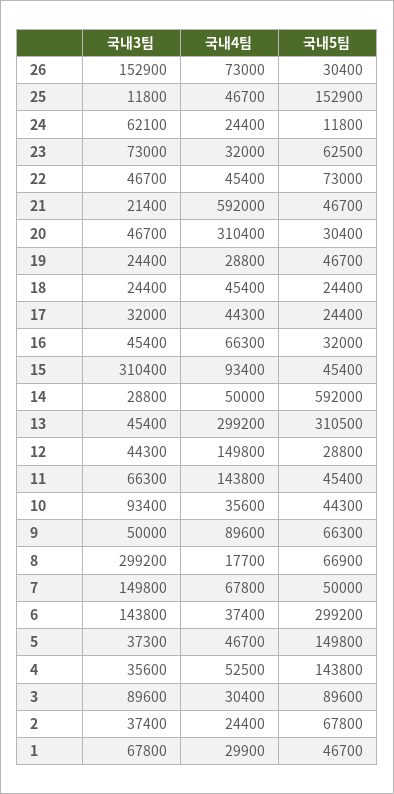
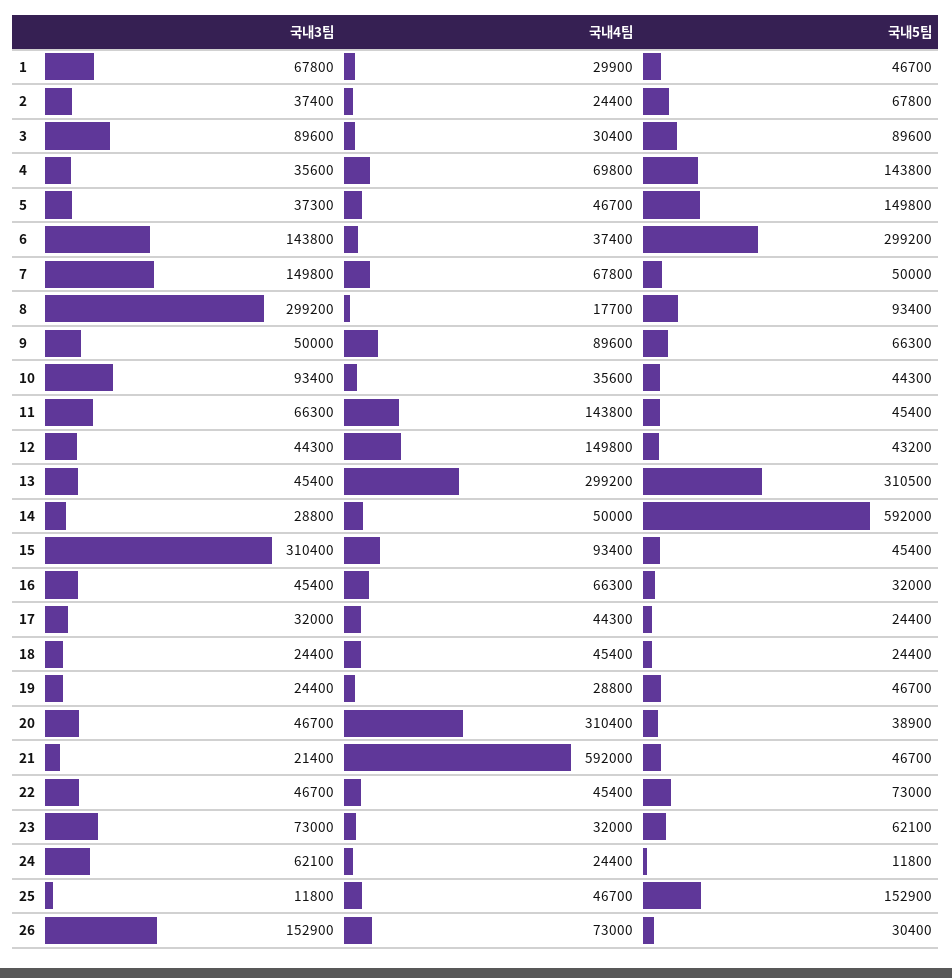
국내5팀, 23: 62500 -> 62100
국내5팀, 20: 30400 -> 38900
국내5팀, 12: 28800 -> 43200
국내5팀, 8: 66900 -> 93400
국내4팀, 4: 52500 -> 69800

